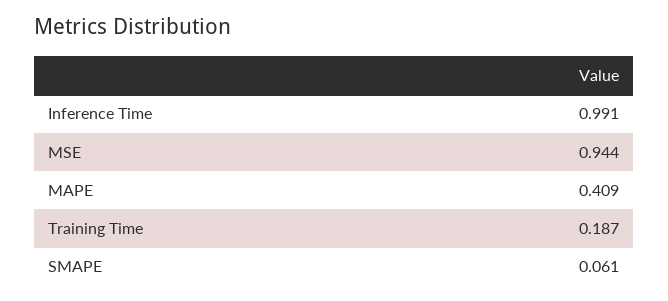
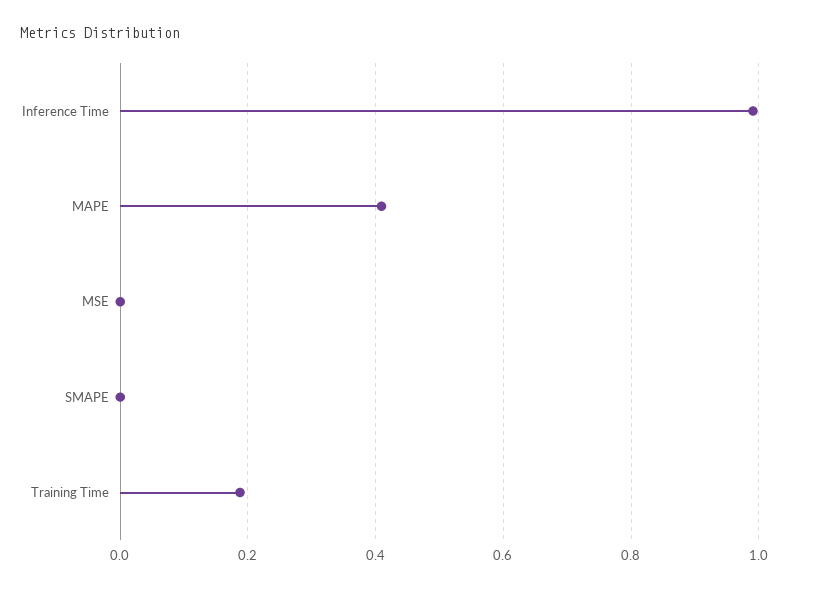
MSE: 0.944 -> 0
SMAPE: 0.061 -> 0

